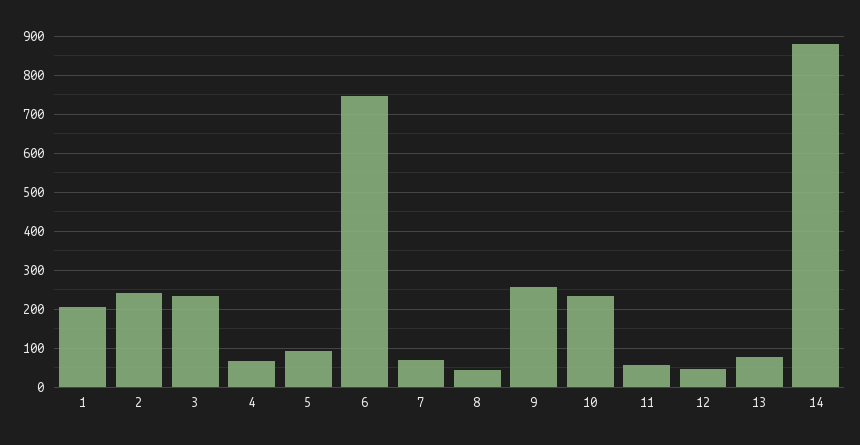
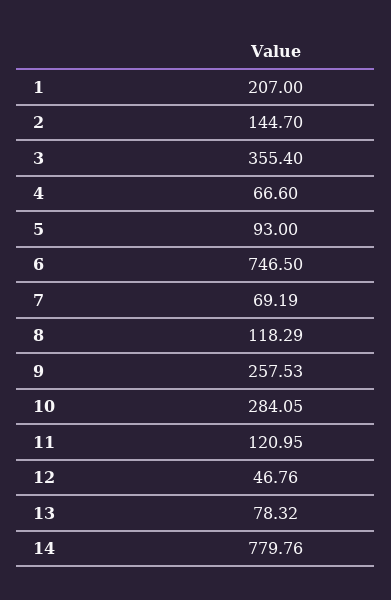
2: 240 -> 144.7
3: 240 -> 355.4
8: 40 -> 118.29
10: 240 -> 284.05
11: 60 -> 120.95
14: 880 -> 779.76

